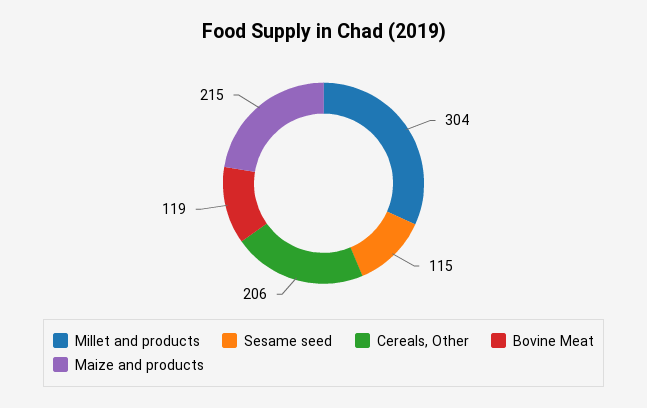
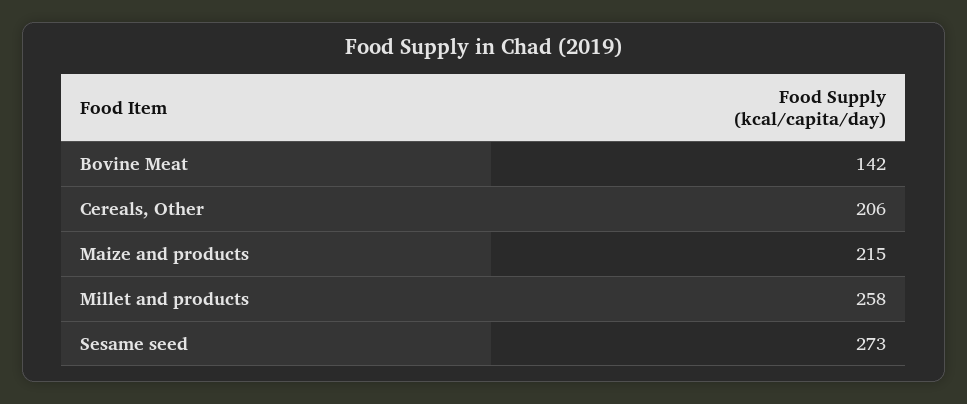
Millet and products: 304 -> 258
Sesame seed: 115 -> 273
Bovine Meat: 119 -> 142

